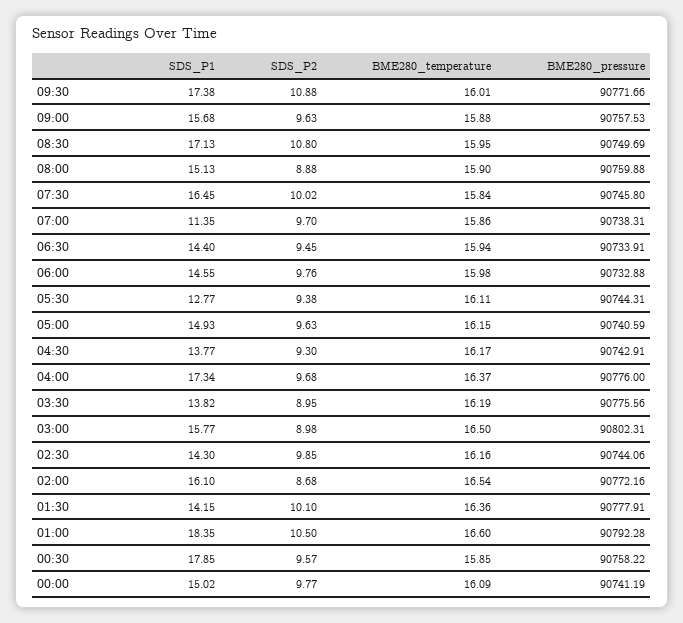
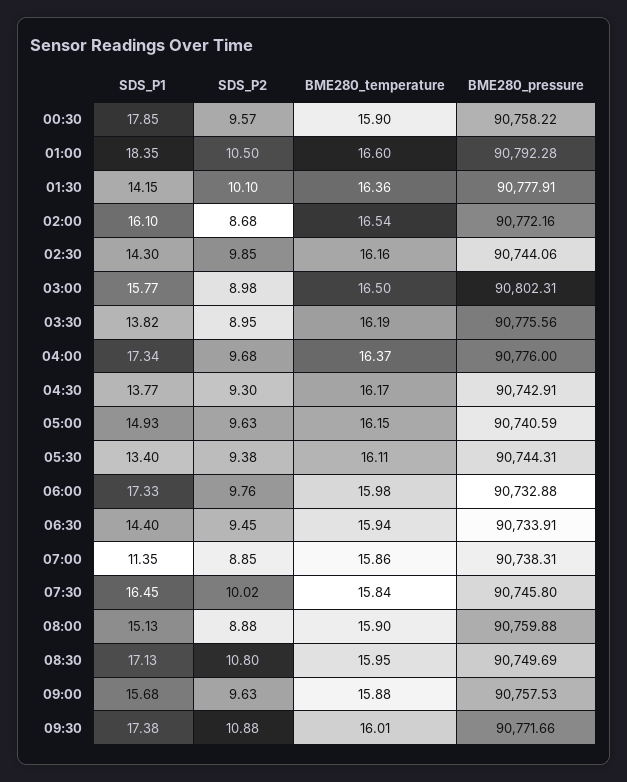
SDS_P2, 07:00: 9.7 -> 8.85
SDS_P1, 06:00: 14.55 -> 17.33
SDS_P1, 05:30: 12.77 -> 13.4
BME280_temperature, 00:30: 15.85 -> 15.9
SDS_P1, 00:00: 15.02 -> none
SDS_P2, 00:00: 9.77 -> none
BME280_temperature, 00:00: 16.09 -> none
BME280_pressure, 00:00: 90741.19 -> none

